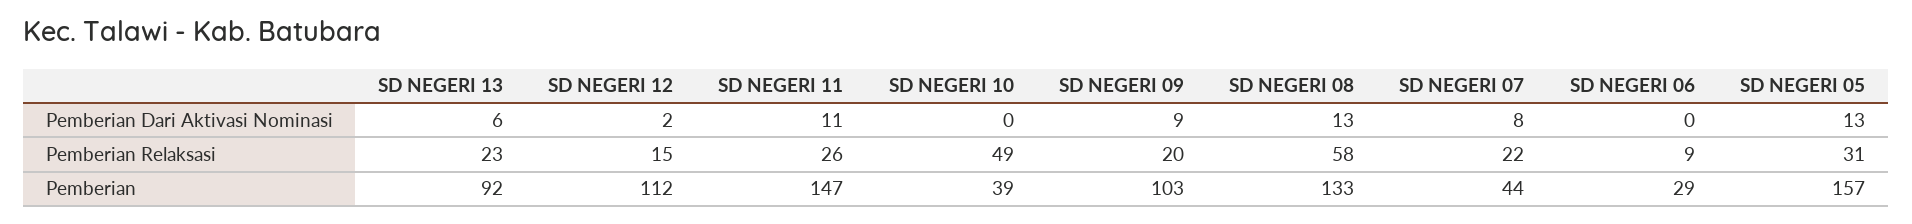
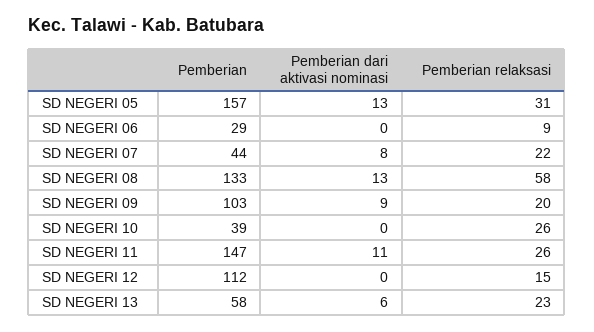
SD NEGERI 12, Pemberian Dari Aktivasi Nominasi: 2 -> 0
SD NEGERI 10, Pemberian Relaksasi: 49 -> 26
SD NEGERI 13, Pemberian: 92 -> 58

